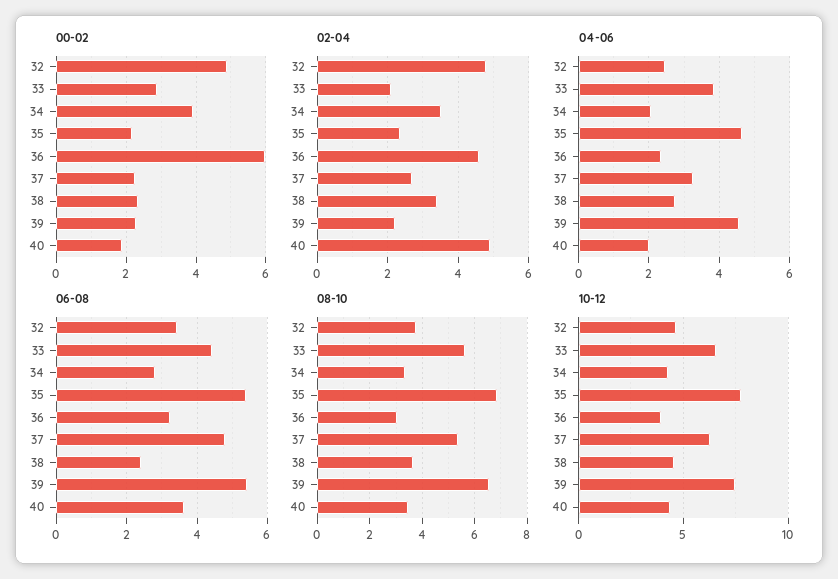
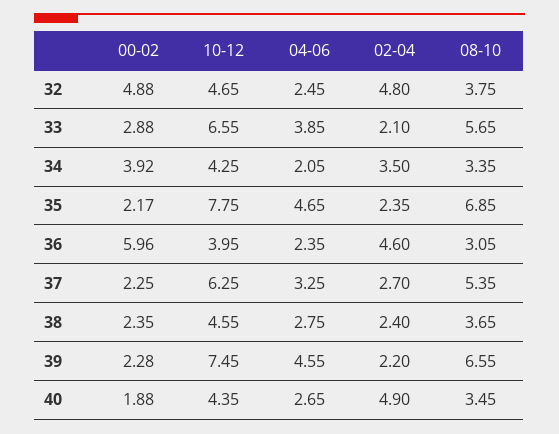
02-04, 38: 3.4 -> 2.4
04-06, 40: 2 -> 2.65
06-08, 32: 3.4 -> none
06-08, 33: 4.4 -> none
06-08, 34: 2.8 -> none
06-08, 35: 5.4 -> none
06-08, 36: 3.2 -> none
06-08, 37: 4.8 -> none
06-08, 38: 2.4 -> none
06-08, 39: 5.4 -> none
06-08, 40: 3.6 -> none

